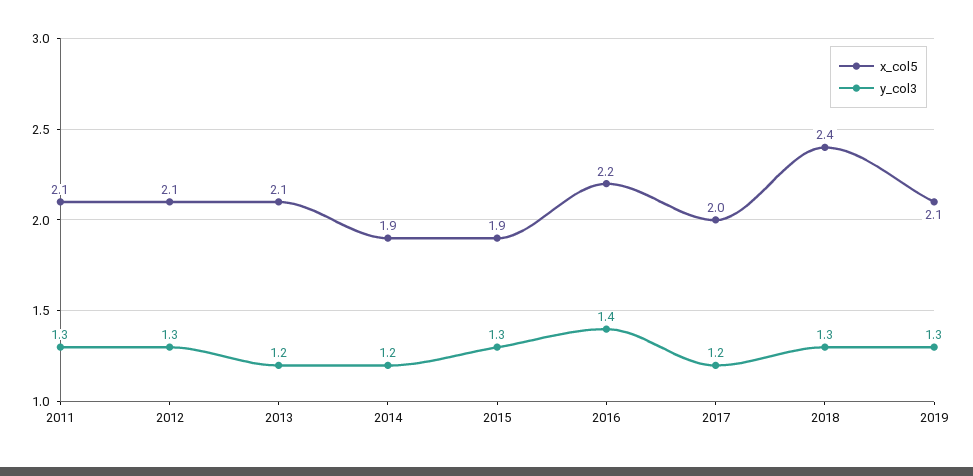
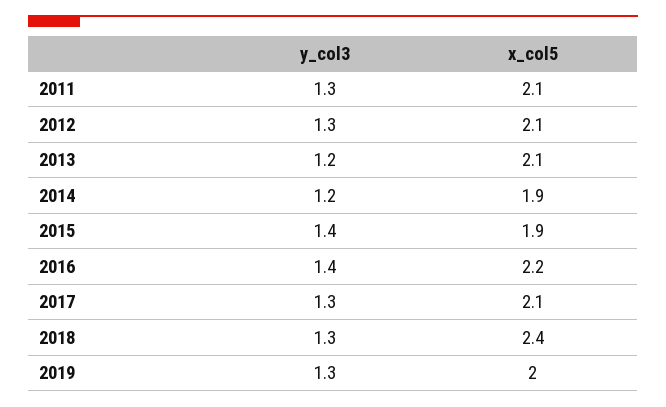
y_col3, 2015: 1.3 -> 1.4
x_col5, 2017: 2 -> 2.1
y_col3, 2017: 1.2 -> 1.3
x_col5, 2019: 2.1 -> 2

